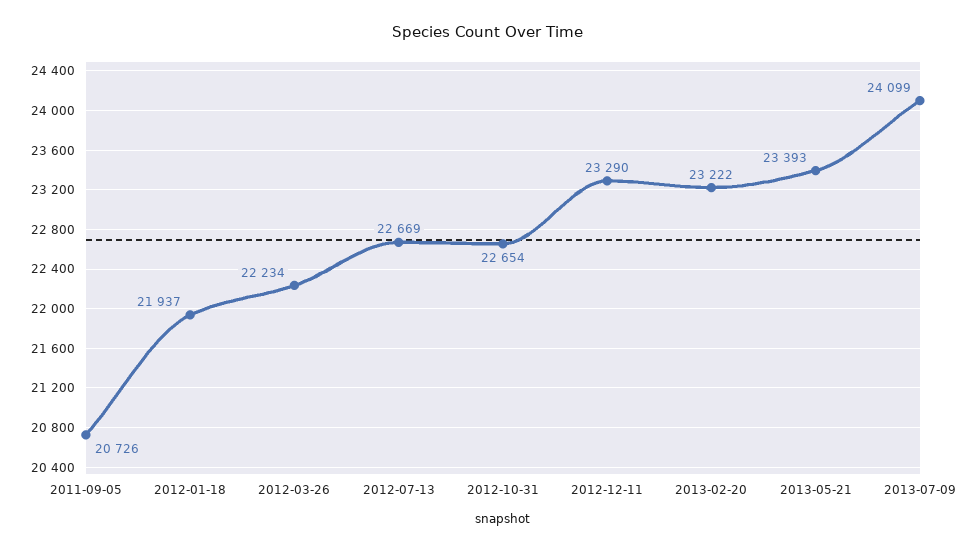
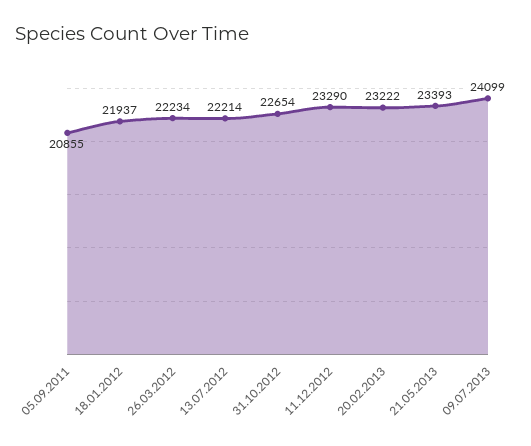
2011-09-05: 20726 -> 20855
2012-07-13: 22669 -> 22214

